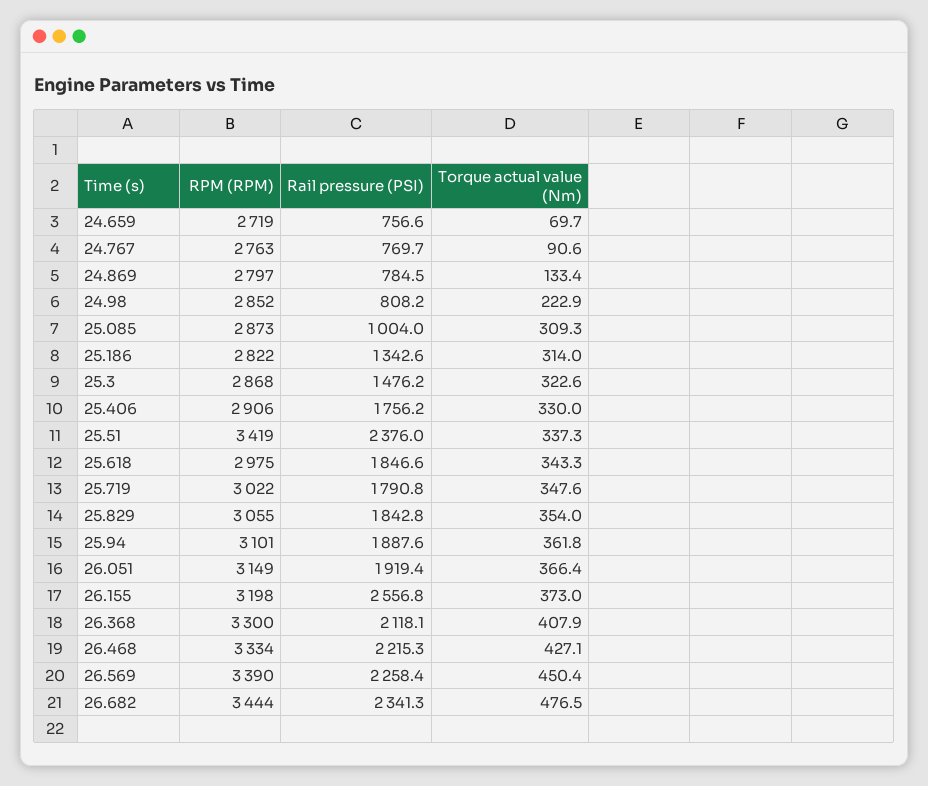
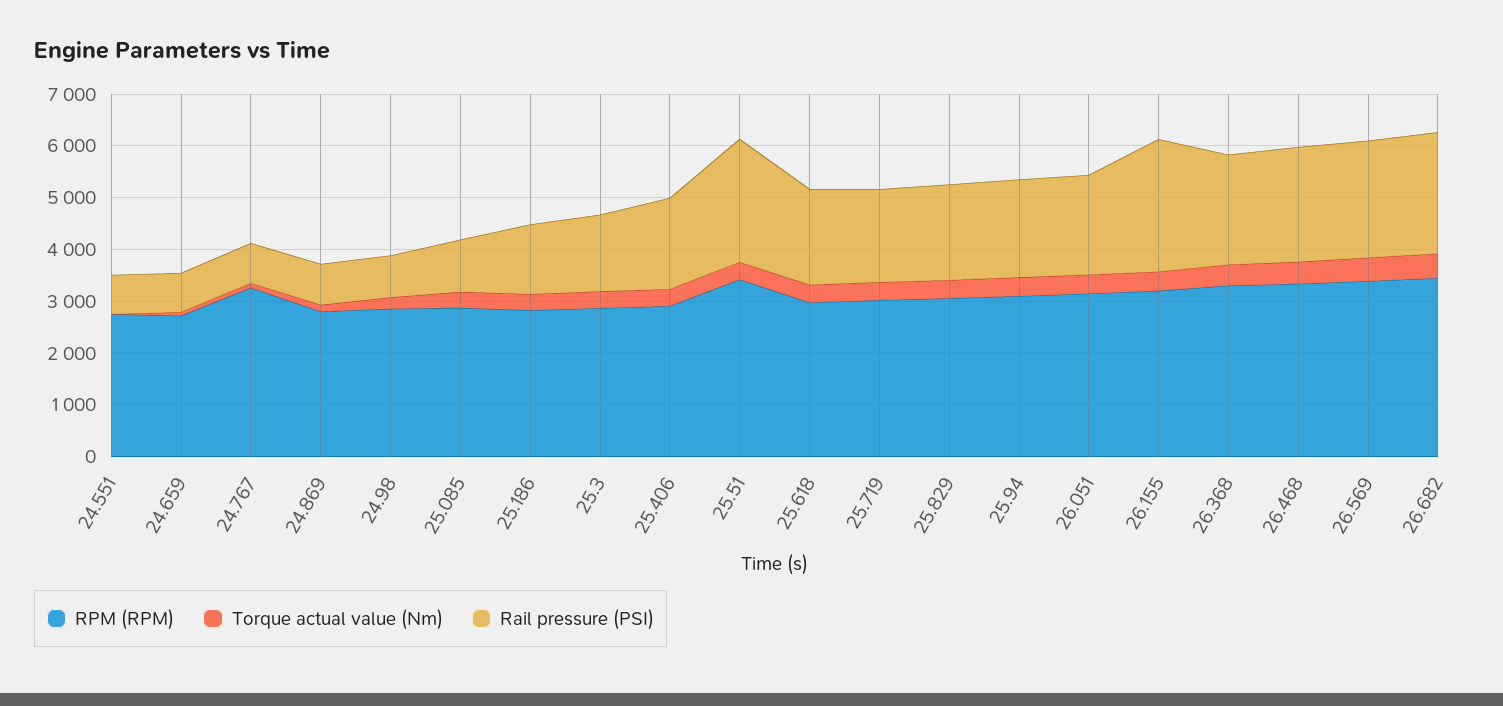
RPM (RPM), 24.767: 2763 -> 3200
RPM (RPM), 24.551: none -> 2800
Torque actual value (Nm), 24.551: none -> 0
Rail pressure (PSI), 24.551: none -> 800

